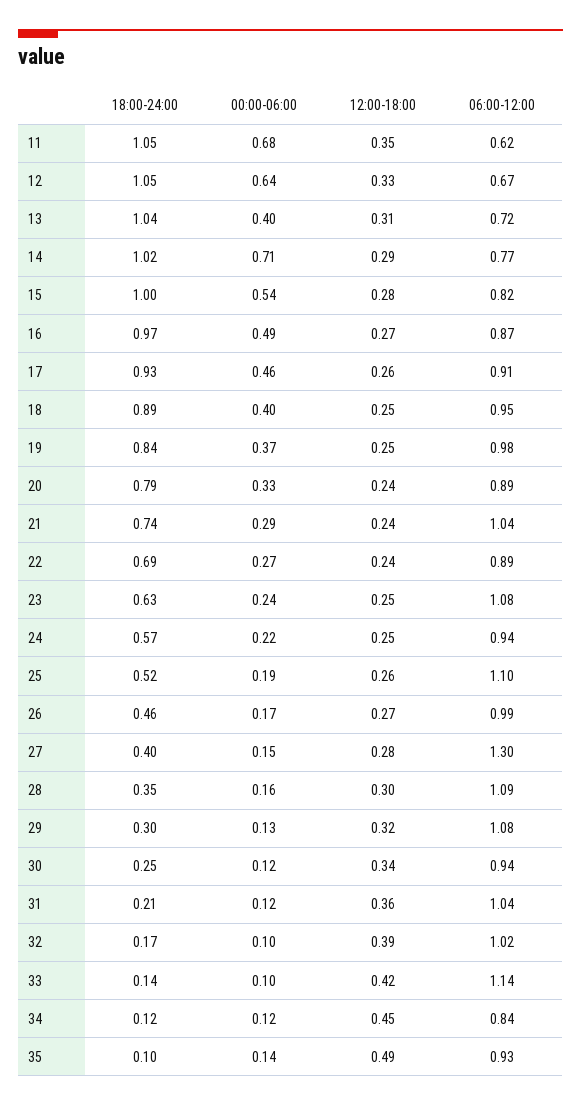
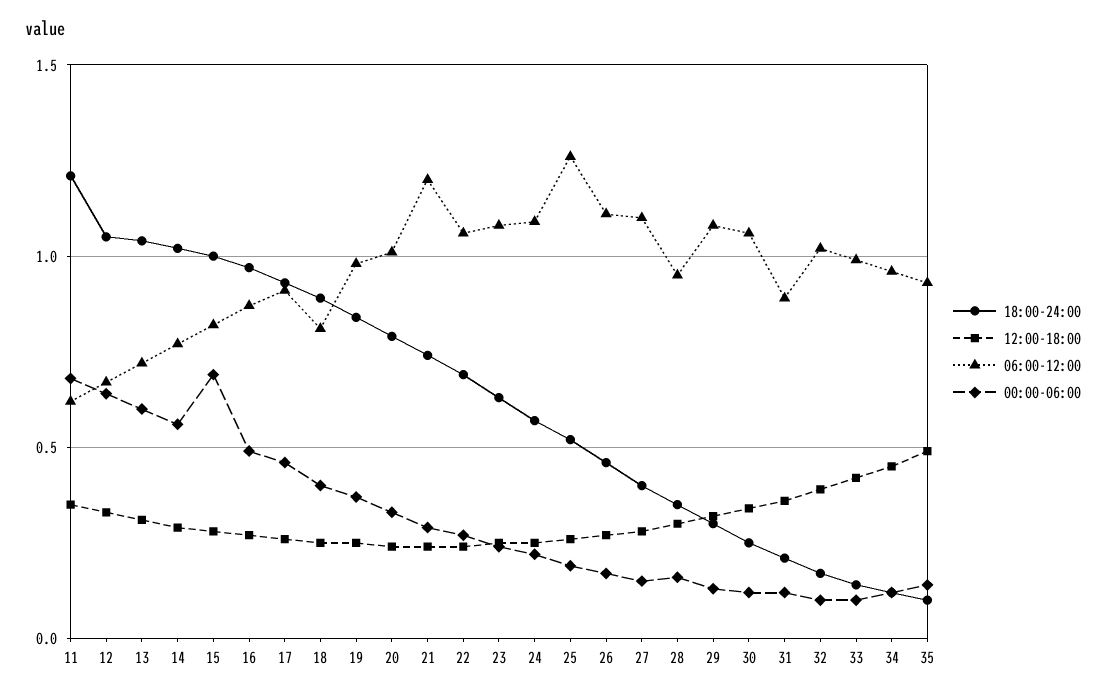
18:00-24:00, 11: 1.05 -> 1.2
00:00-06:00, 13: 0.4 -> 0.6
00:00-06:00, 14: 0.71 -> 0.55
00:00-06:00, 15: 0.54 -> 0.7
06:00-12:00, 18: 0.95 -> 0.8
06:00-12:00, 20: 0.89 -> 1
06:00-12:00, 21: 1.04 -> 1.2
06:00-12:00, 22: 0.89 -> 1.05
06:00-12:00, 24: 0.94 -> 1.1
06:00-12:00, 25: 1.1 -> 1.25
06:00-12:00, 26: 0.99 -> 1.1
06:00-12:00, 27: 1.3 -> 1.1
06:00-12:00, 28: 1.09 -> 0.95
06:00-12:00, 30: 0.94 -> 1.05
06:00-12:00, 31: 1.04 -> 0.9
06:00-12:00, 33: 1.14 -> 1
06:00-12:00, 34: 0.84 -> 0.95

